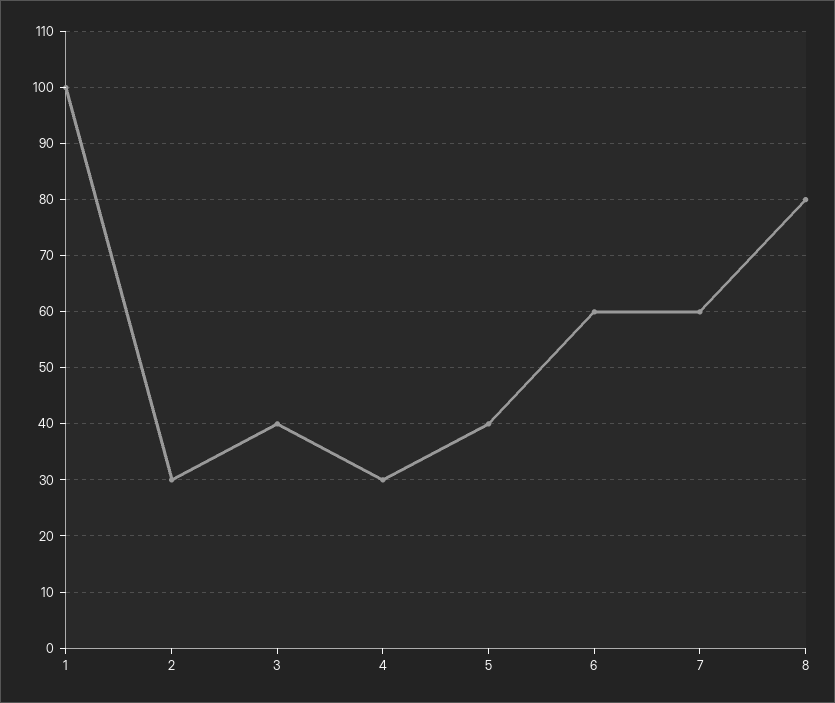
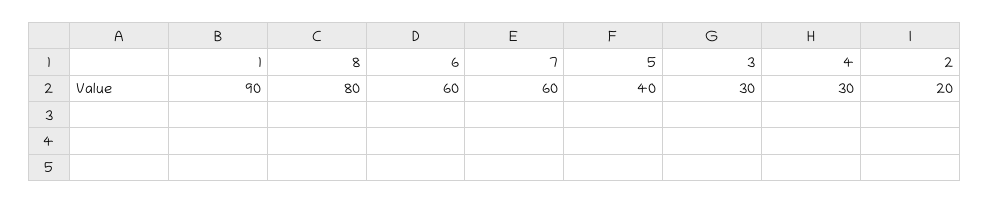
1: 100 -> 90
2: 30 -> 20
3: 40 -> 30

